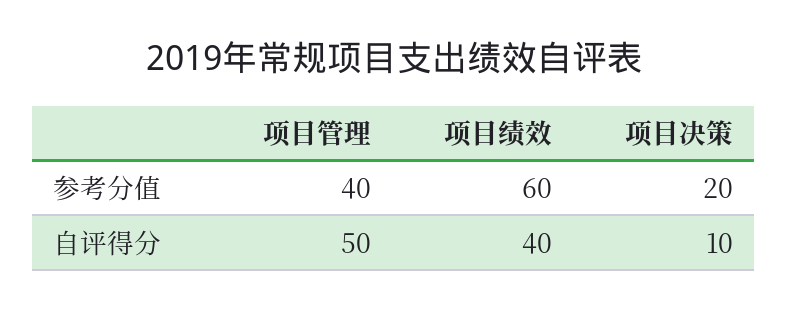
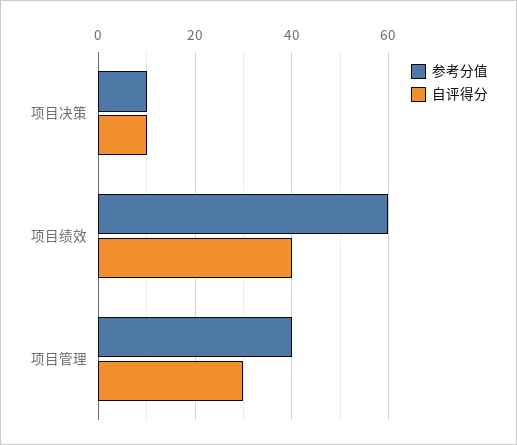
参考分值, 项目决策: 20 -> 10
自评得分, 项目管理: 50 -> 30

